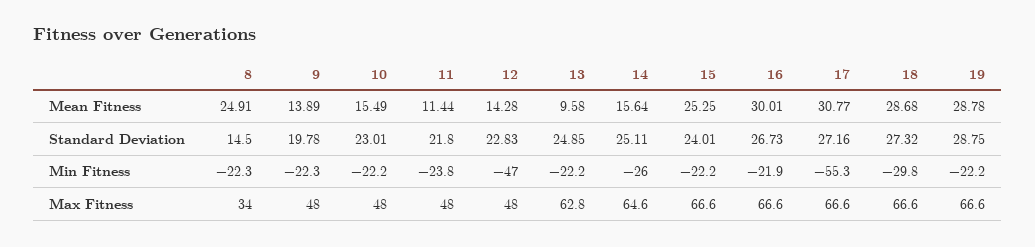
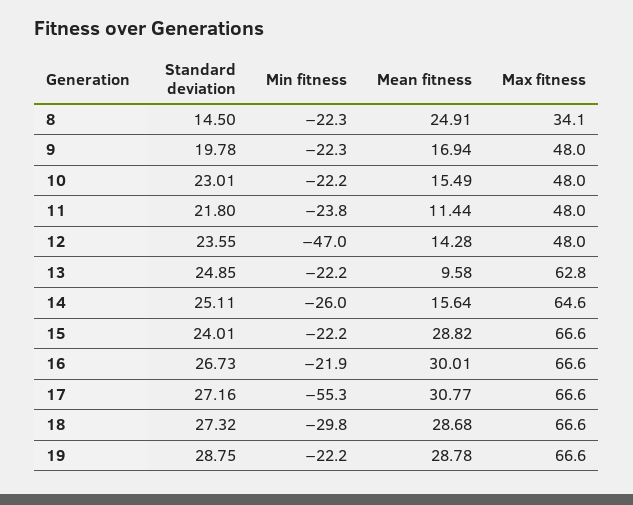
9, Mean Fitness: 13.89 -> 16.94
15, Mean Fitness: 25.25 -> 28.82
12, Standard Deviation: 22.83 -> 23.55
8, Max Fitness: 34 -> 34.1

